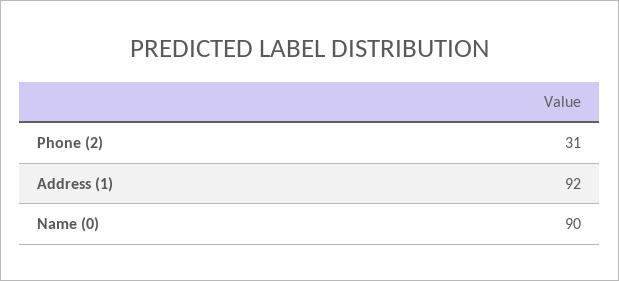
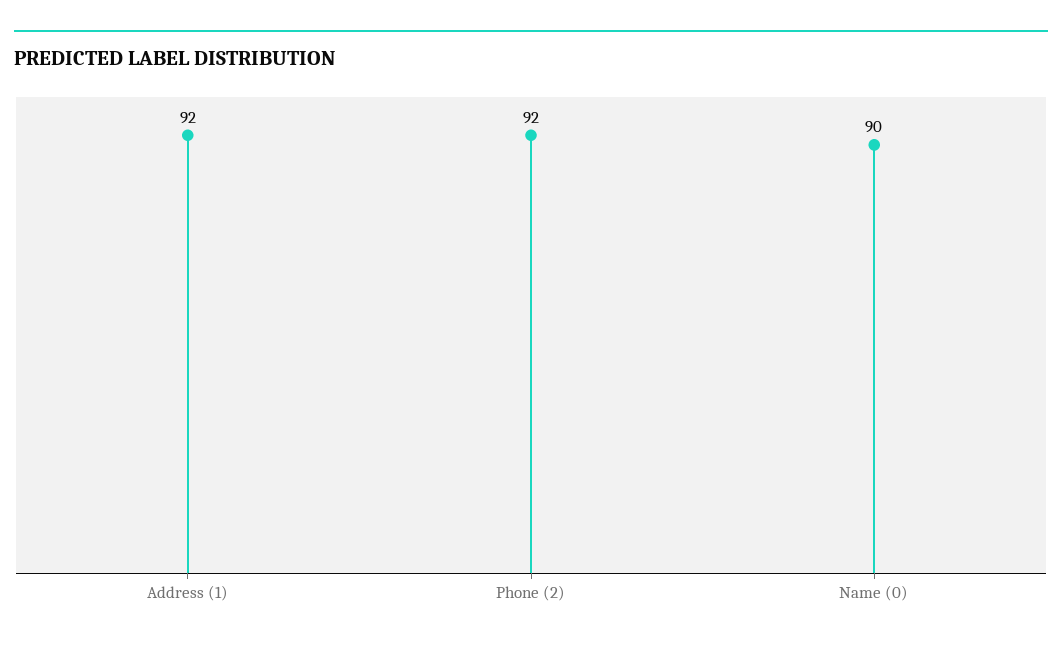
Phone (2): 31 -> 92

